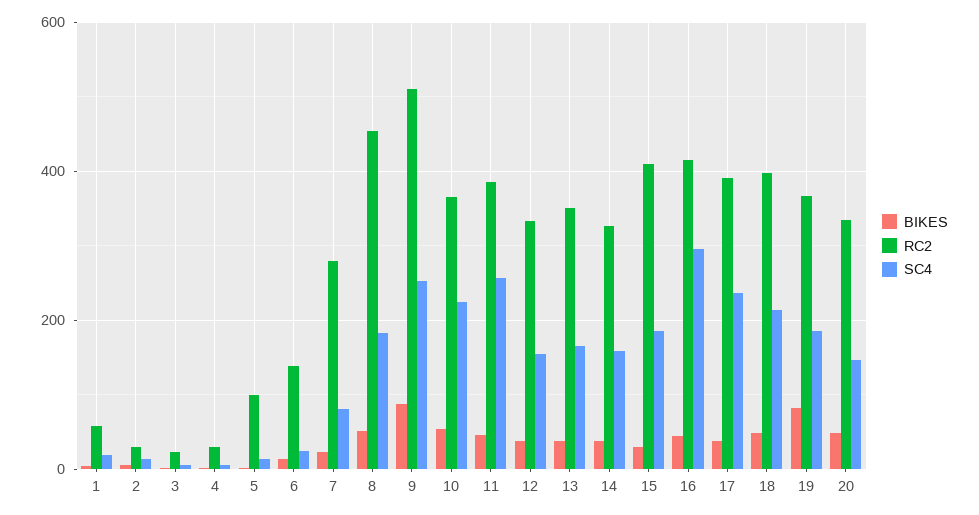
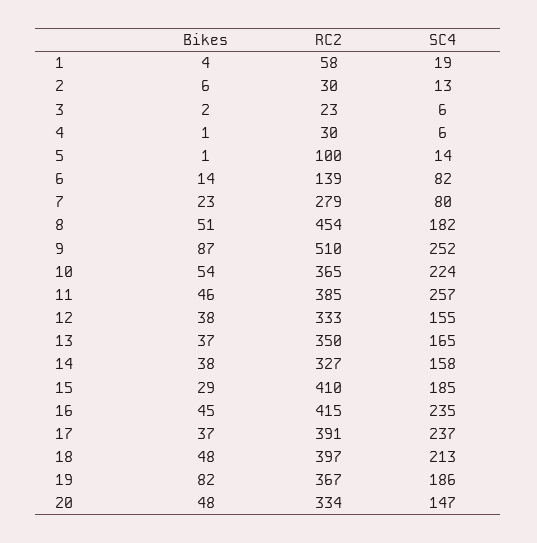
SC4, 6: 20 -> 82
SC4, 16: 300 -> 235

